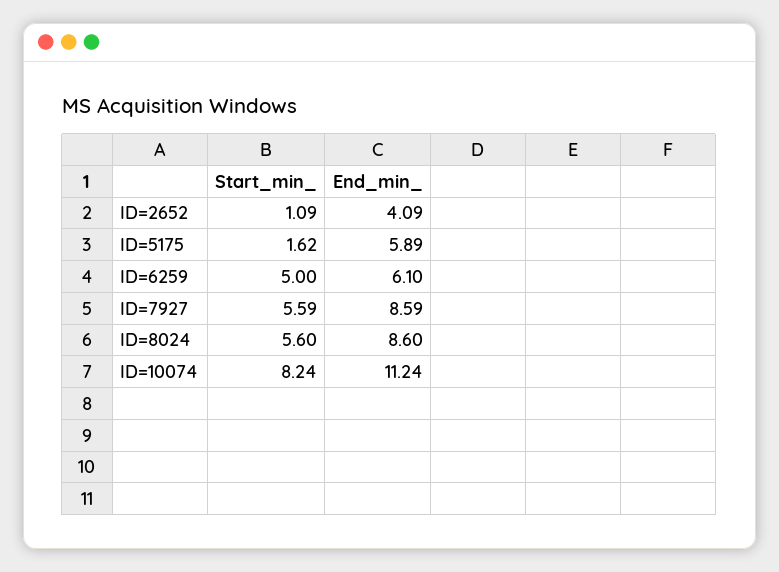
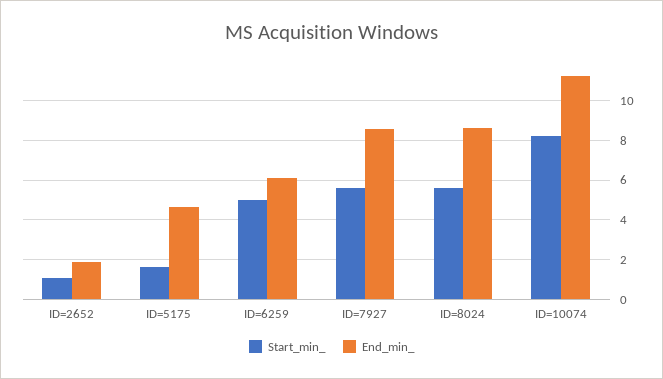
End_min_, ID=2652: 4.09 -> 2
End_min_, ID=5175: 5.89 -> 4.5

